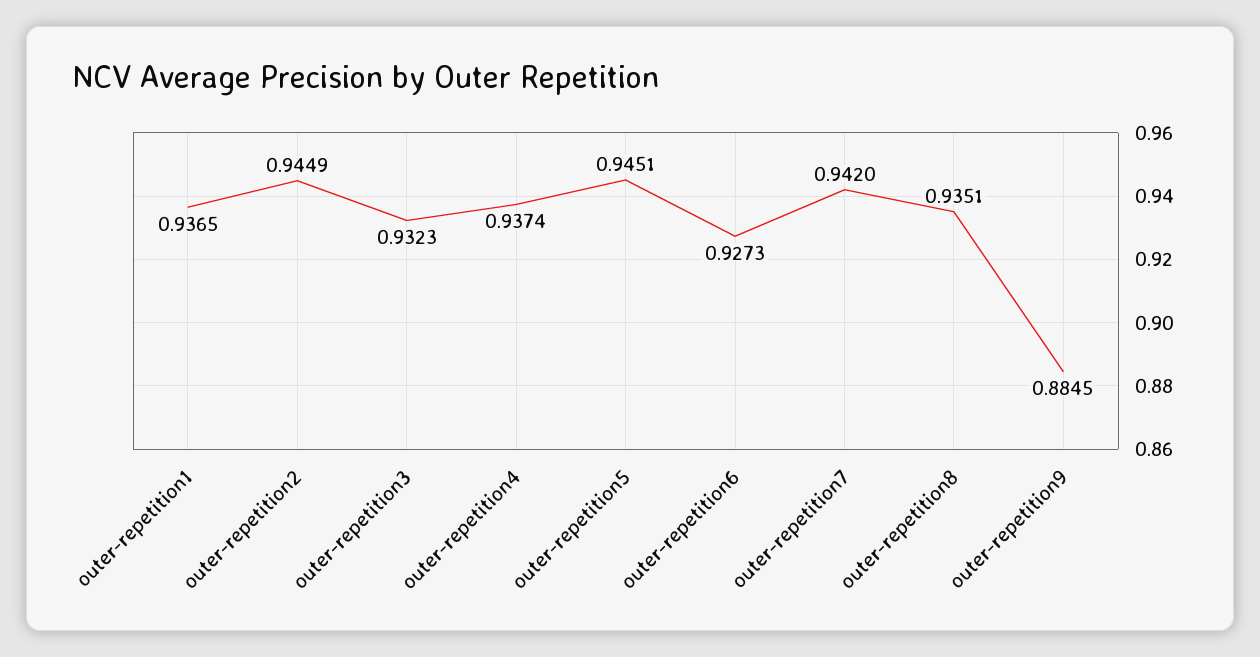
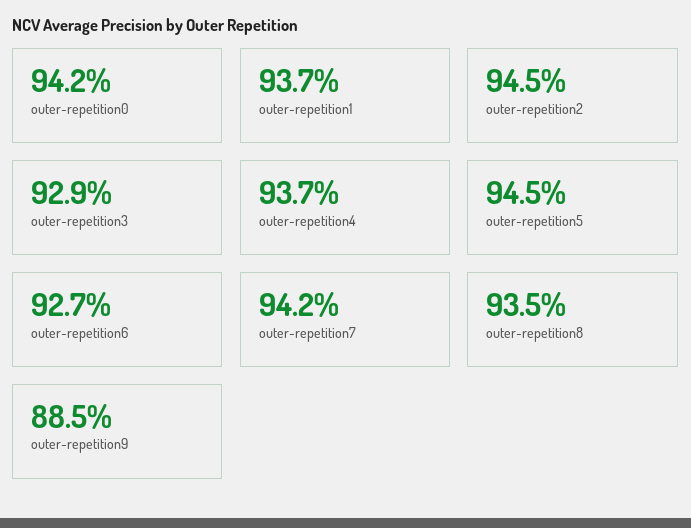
outer-repetition3: 0.9323 -> 0.929
outer-repetition0: none -> 0.942

